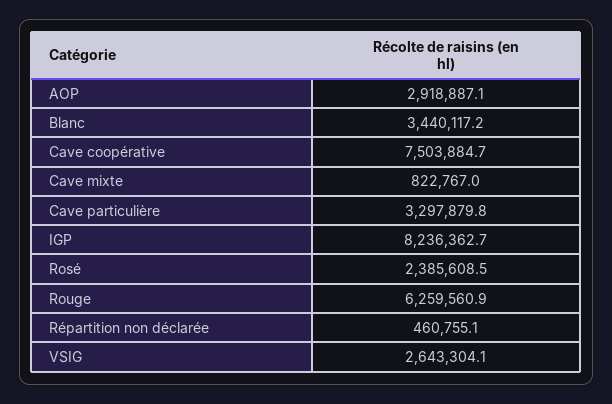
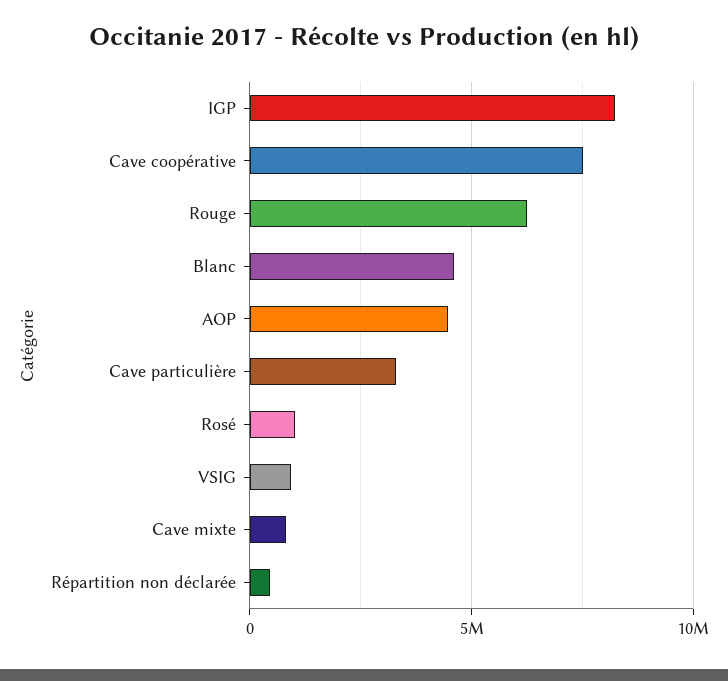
AOP: 2918887.1 -> 4500000
Blanc: 3440117.2 -> 4500000
Rosé: 2385608.5 -> 1000000
VSIG: 2643304.1 -> 1000000

